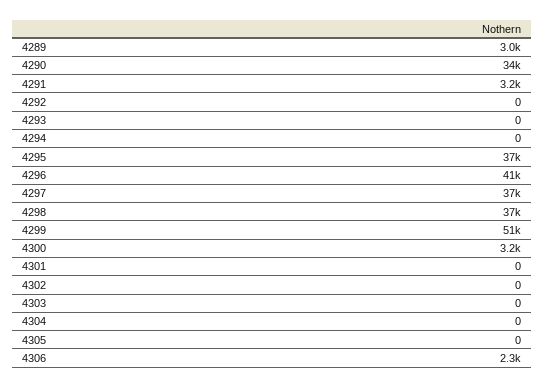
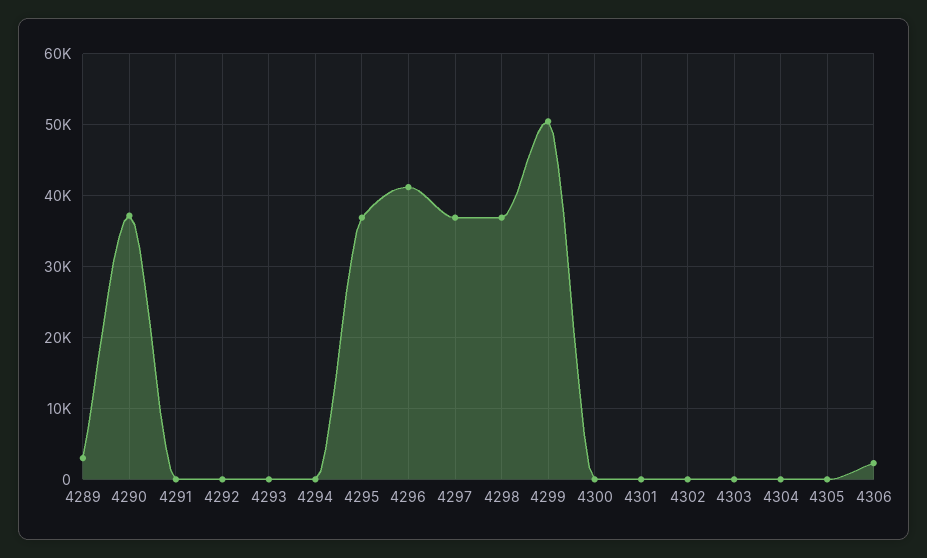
4290: 34000 -> 37000
4291: 3200 -> 0
4300: 3200 -> 0

